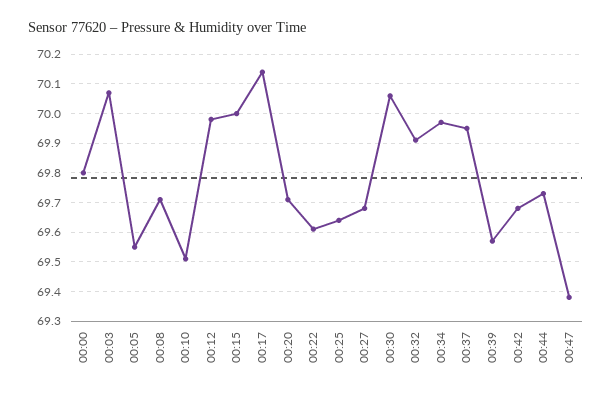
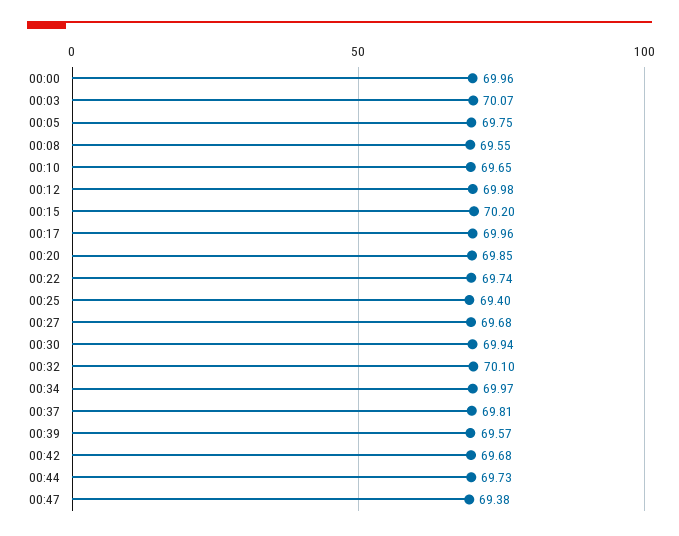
00:00: 69.8 -> 69.96
00:05: 69.55 -> 69.75
00:08: 69.7 -> 69.55
00:10: 69.5 -> 69.65
00:15: 70 -> 70.2
00:17: 70.15 -> 69.96
00:20: 69.7 -> 69.85
00:22: 69.6 -> 69.74
00:25: 69.65 -> 69.4
00:30: 70.05 -> 69.94
00:32: 69.9 -> 70.1
00:37: 69.95 -> 69.81

